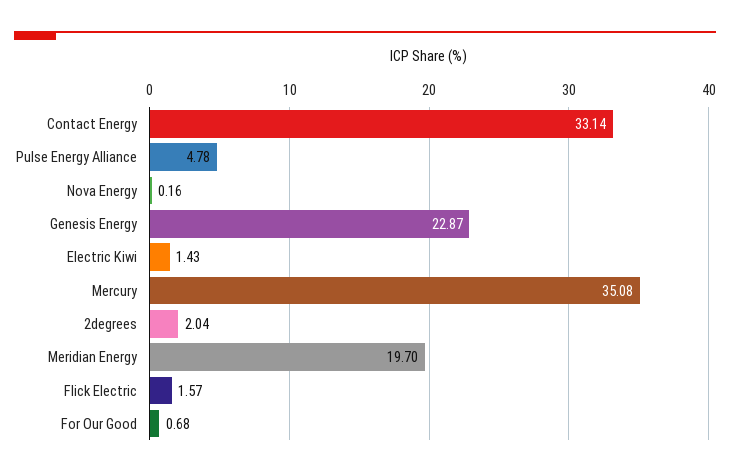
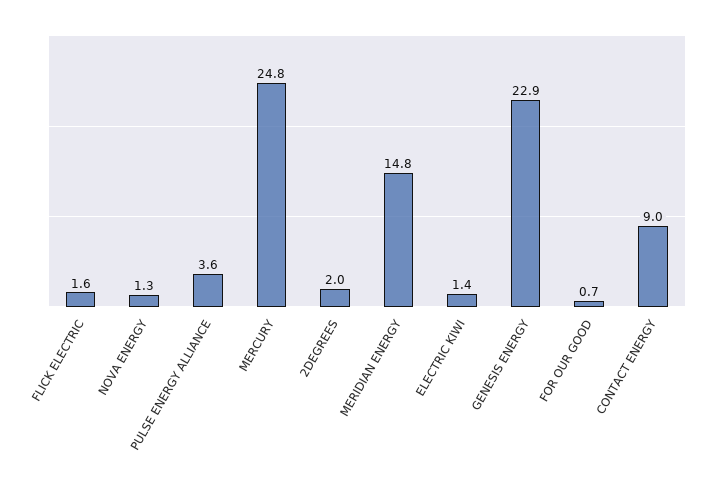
Contact Energy: 33.14 -> 9
Pulse Energy Alliance: 4.78 -> 3.6
Nova Energy: 0.16 -> 1.3
Mercury: 35.08 -> 24.8
Meridian Energy: 19.7 -> 14.8

